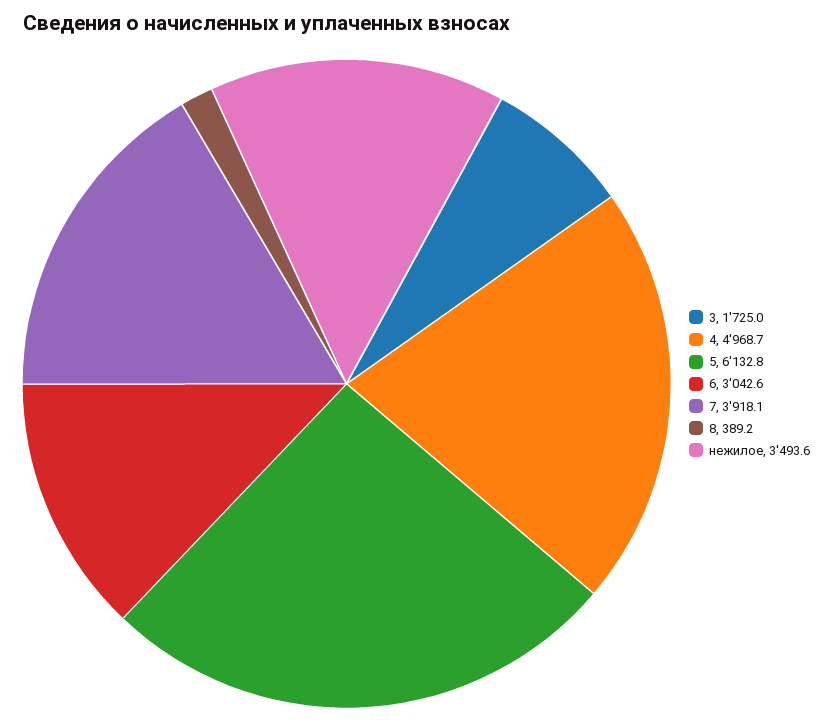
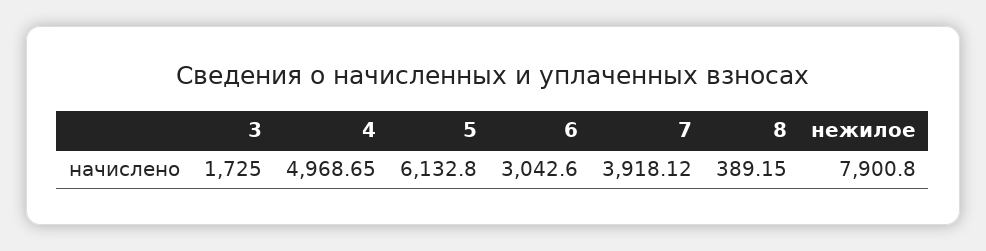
нежилое: 3493.6 -> 7900.8

